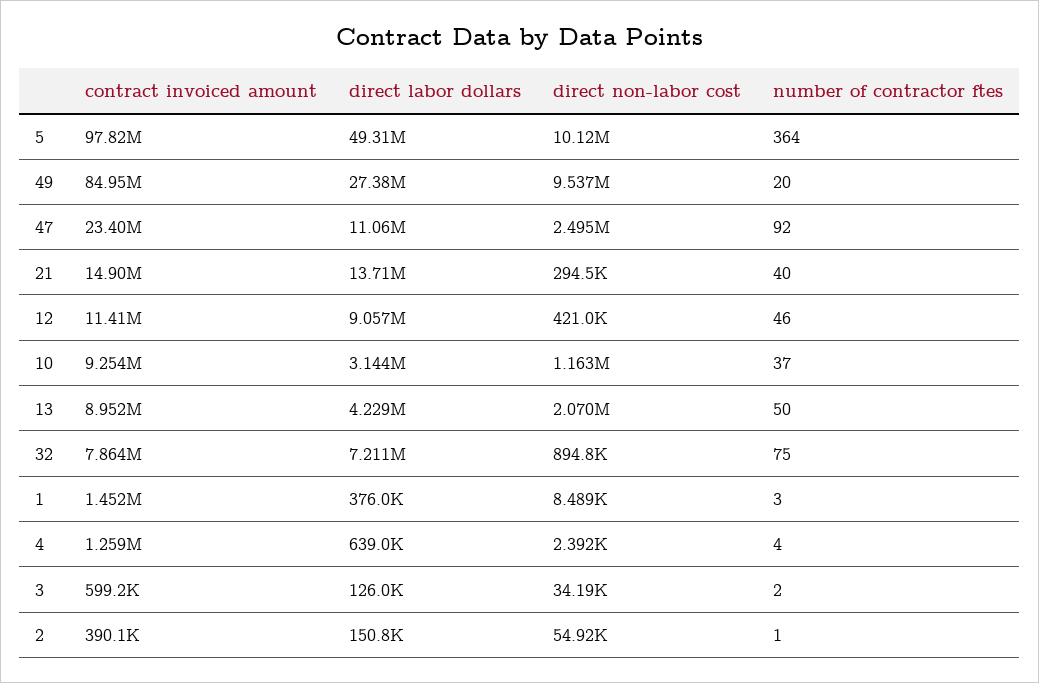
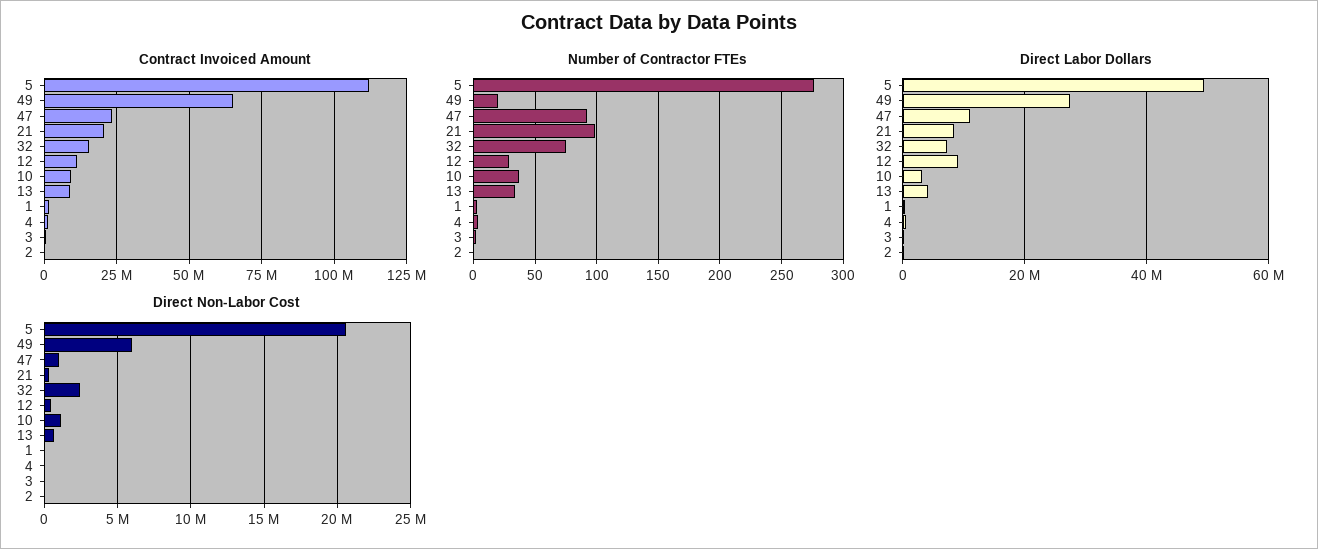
contract invoiced amount, 5: 97820000 -> 112500000
direct non-labor cost, 5: 10120000 -> 20500000
number of contractor ftes, 5: 364 -> 275
contract invoiced amount, 49: 84950000 -> 65000000
direct non-labor cost, 49: 9537000 -> 6000000
direct non-labor cost, 47: 2495000 -> 1000000
contract invoiced amount, 21: 14900000 -> 20000000
direct labor dollars, 21: 13710000 -> 8000000
number of contractor ftes, 21: 40 -> 100
number of contractor ftes, 12: 46 -> 30
direct non-labor cost, 13: 2070000 -> 500000
number of contractor ftes, 13: 50 -> 35
contract invoiced amount, 32: 7864000 -> 15000000
direct non-labor cost, 32: 894800 -> 2500000

